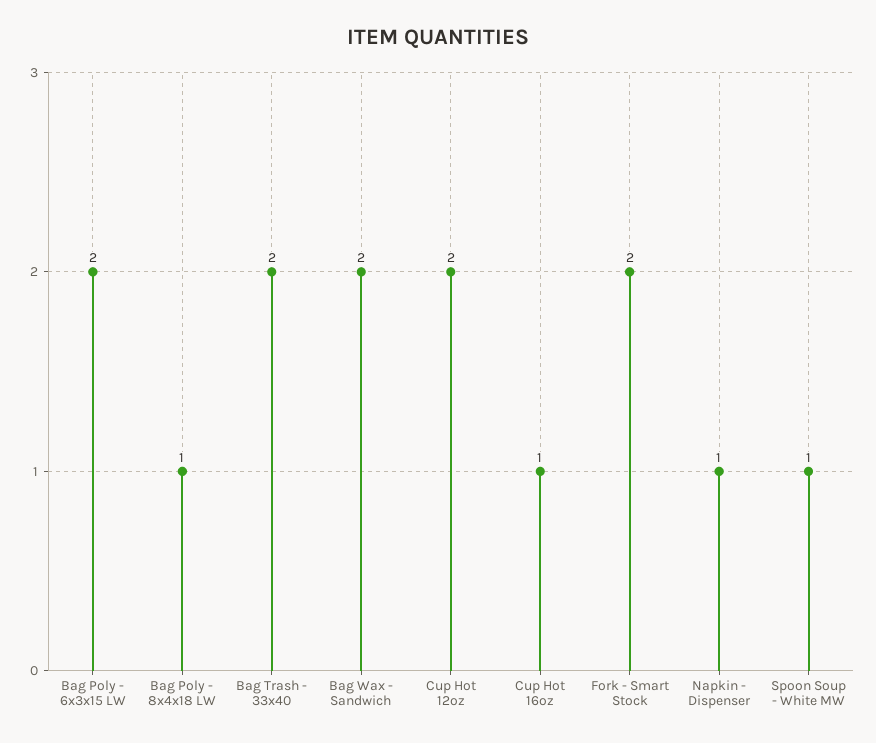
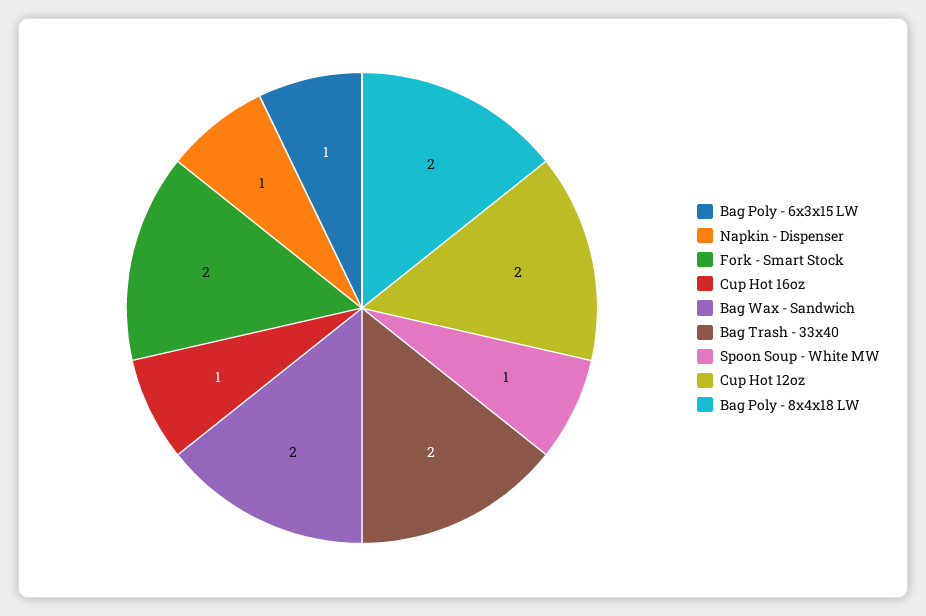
Bag Poly - 6x3x15 LW: 2 -> 1
Bag Poly - 8x4x18 LW: 1 -> 2

